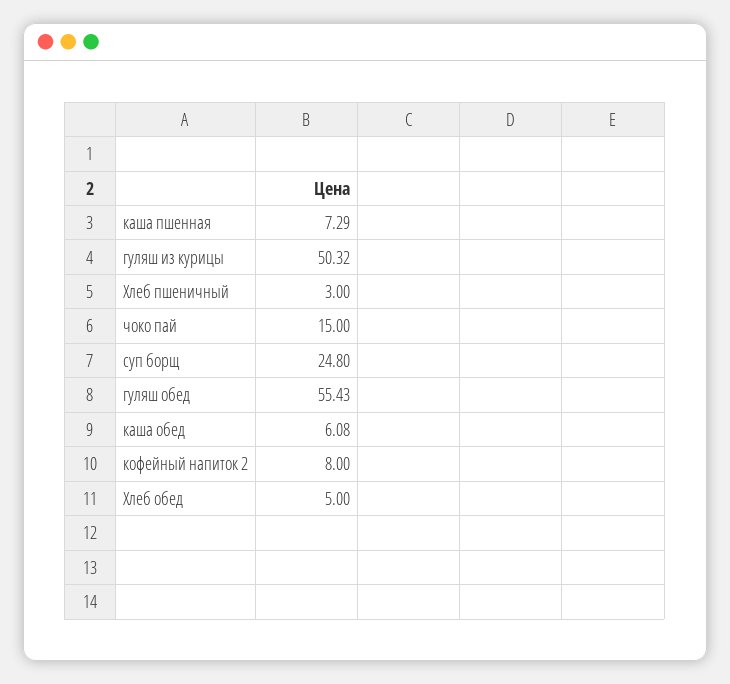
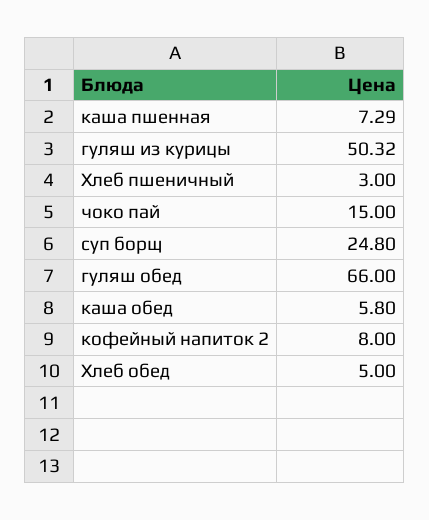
гуляш обед: 55.43 -> 66
каша обед: 6.08 -> 5.8

